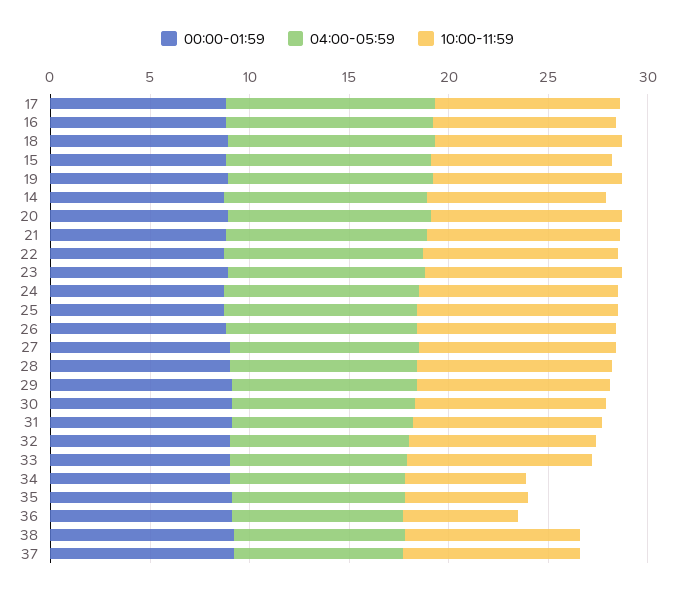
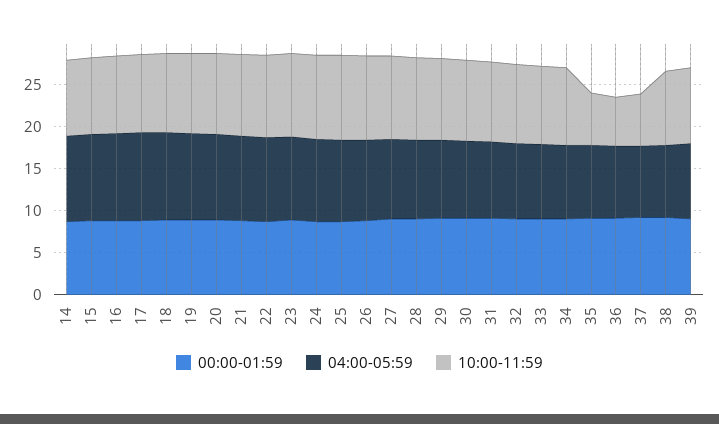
10:00-11:59, 34: 6 -> 9
10:00-11:59, 37: 9 -> 6
00:00-01:59, 39: none -> 9
04:00-05:59, 39: none -> 9
10:00-11:59, 39: none -> 9

